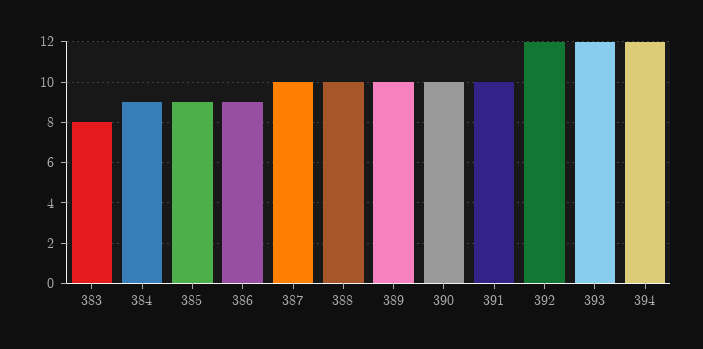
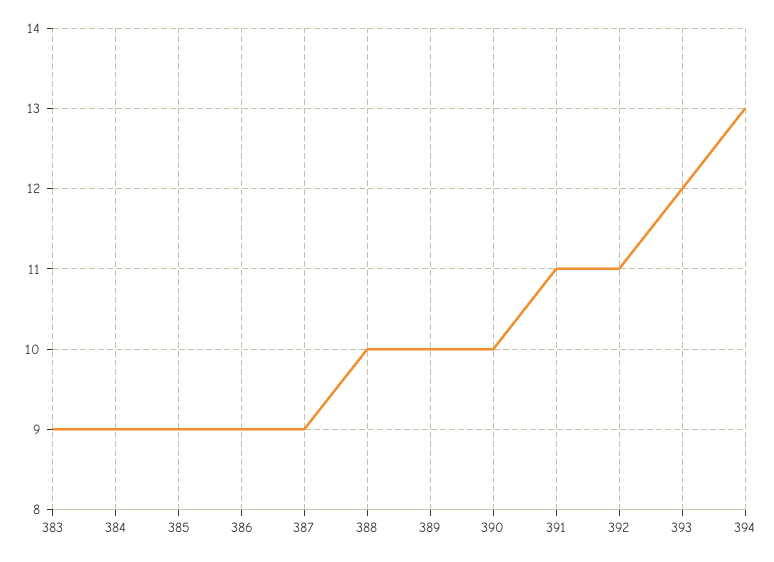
383: 8 -> 9
387: 10 -> 9
391: 10 -> 11
392: 12 -> 11
394: 12 -> 13

